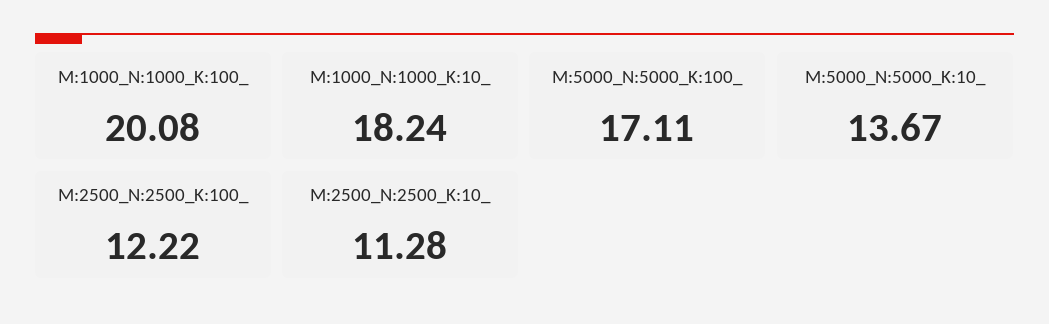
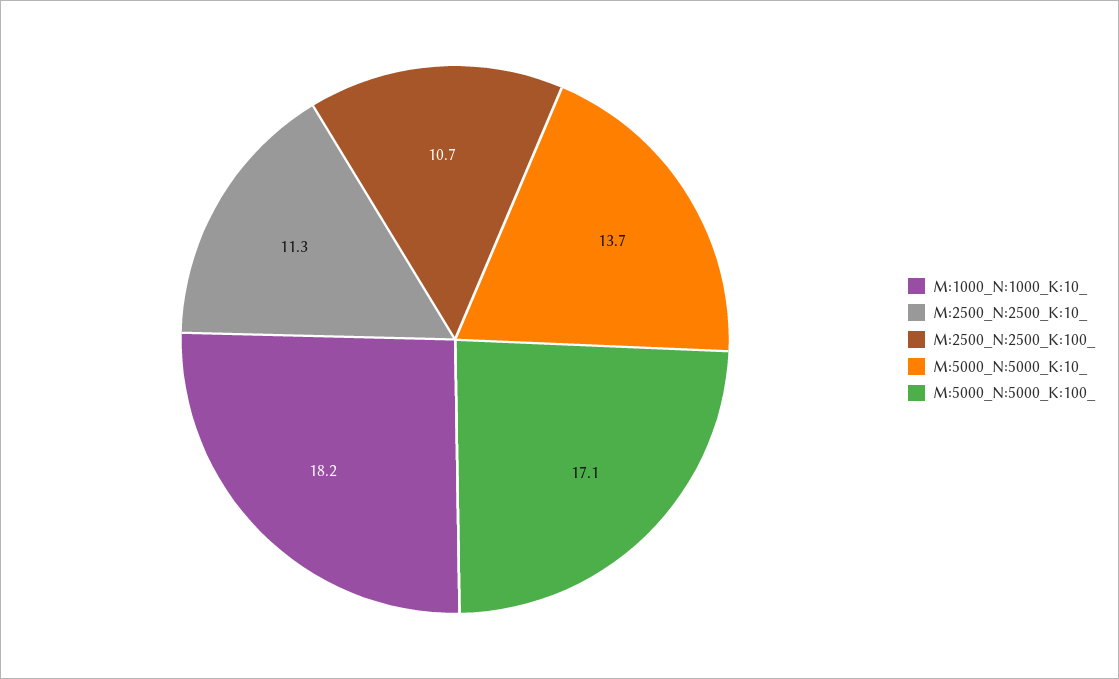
M:1000_N:1000_K:100_: 20.08 -> none
M:2500_N:2500_K:100_: 12.22 -> 10.7

